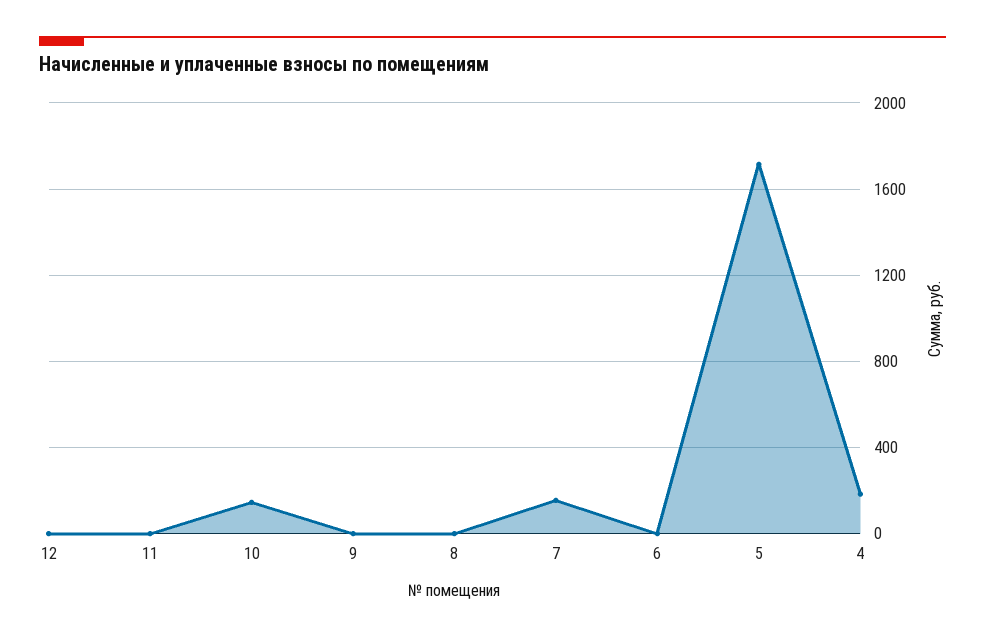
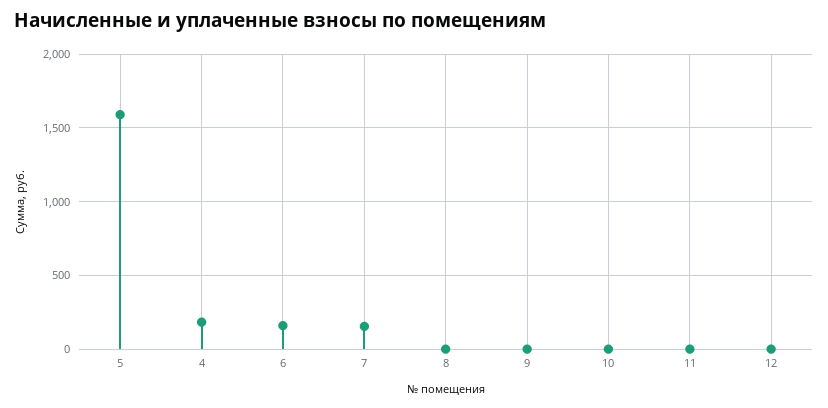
10: 150 -> 0
6: 0 -> 150
5: 1700 -> 1600

